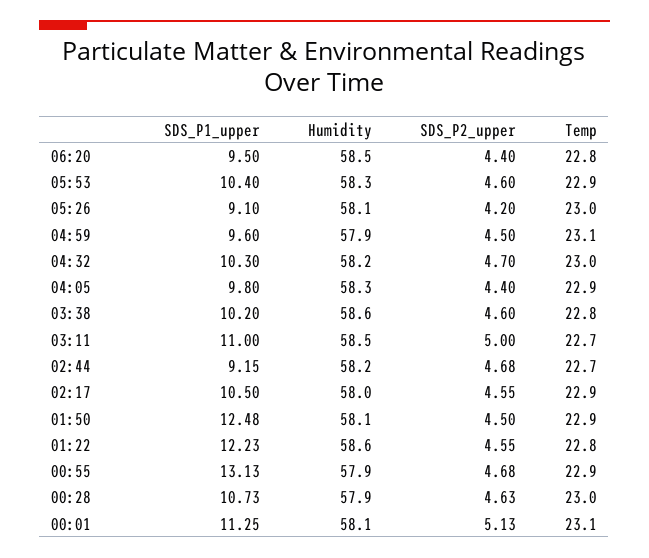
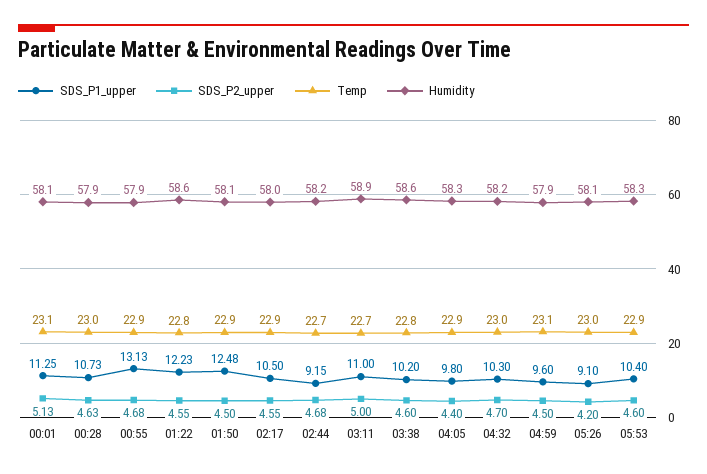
SDS_P1_upper, 06:20: 9.5 -> none
Humidity, 06:20: 58.5 -> none
SDS_P2_upper, 06:20: 4.4 -> none
Temp, 06:20: 22.8 -> none
Humidity, 03:11: 58.5 -> 58.9

